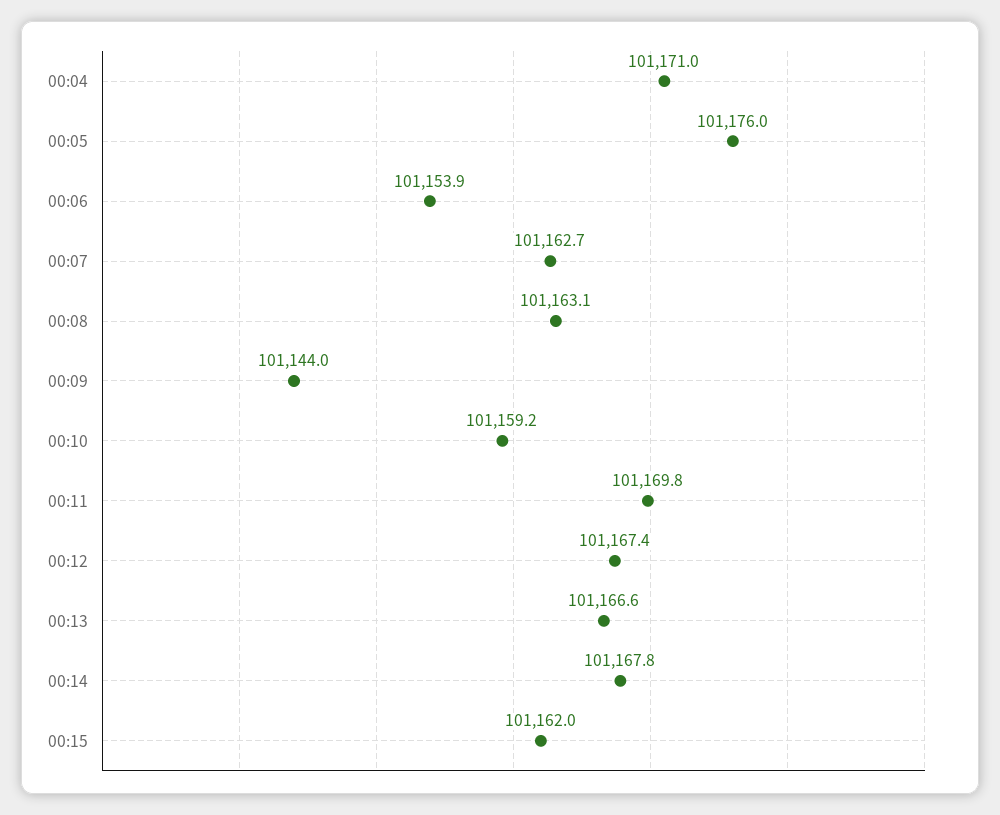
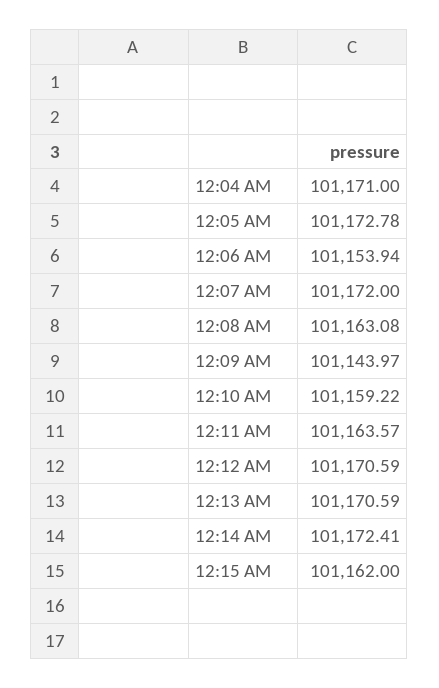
00:05: 101176 -> 101172.78
00:07: 101162.7 -> 101172
00:11: 101169.8 -> 101163.57
00:12: 101167.4 -> 101170.59
00:13: 101166.6 -> 101170.59
00:14: 101167.8 -> 101172.41

